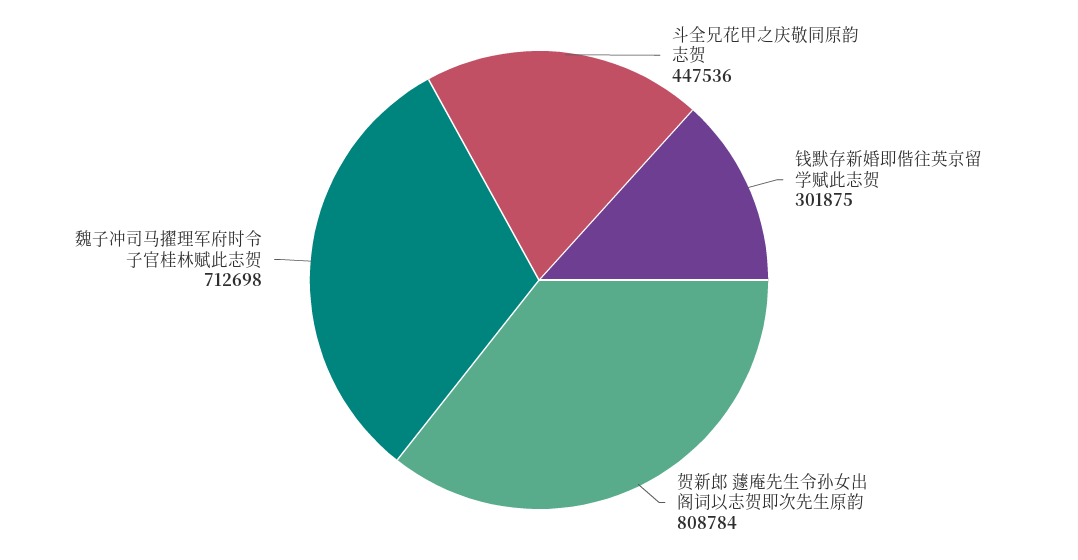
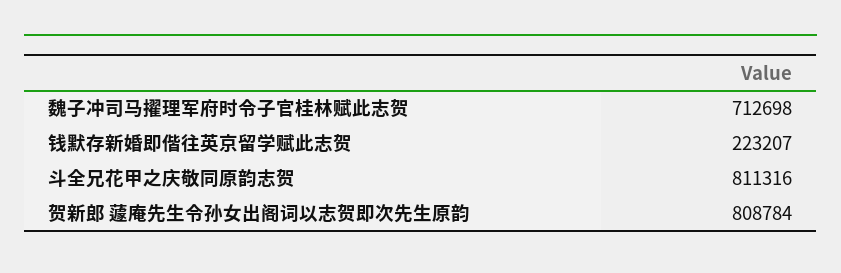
斗全兄花甲之庆敬同原韵志贺: 447536 -> 811316
钱默存新婚即偕往英京留学赋此志贺: 301875 -> 223207

